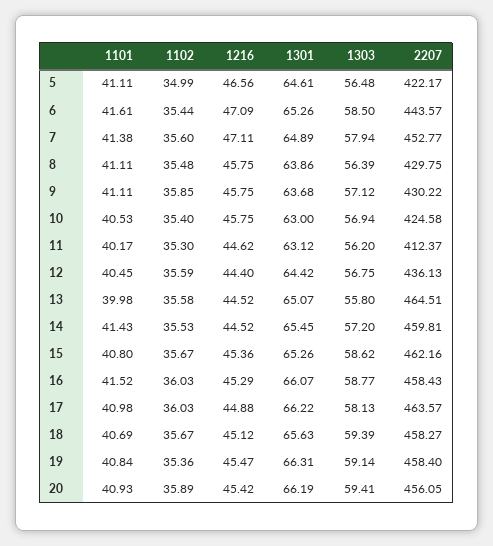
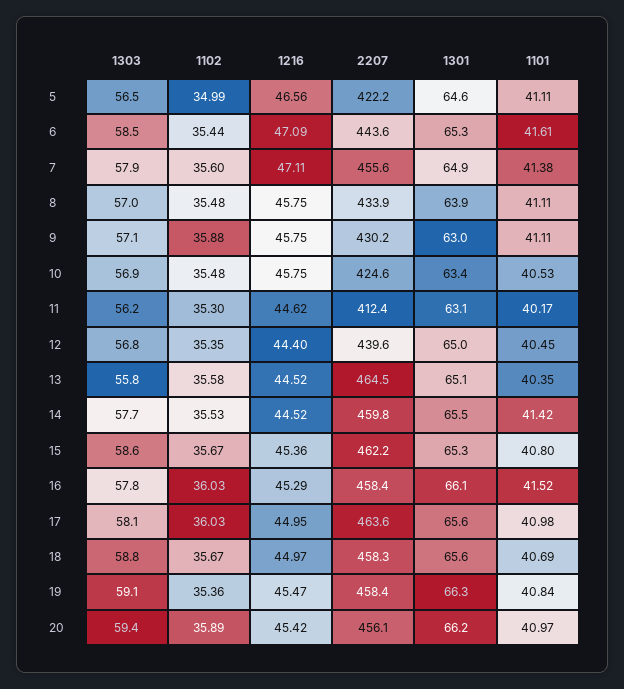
2207, 7: 452.77 -> 455.6
1303, 8: 56.39 -> 57
2207, 8: 429.75 -> 433.9
1102, 9: 35.85 -> 35.88
1301, 9: 63.68 -> 63
1102, 10: 35.4 -> 35.48
1301, 10: 63 -> 63.4
1102, 12: 35.59 -> 35.35
1301, 12: 64.42 -> 65
2207, 12: 436.13 -> 439.6
1101, 13: 39.98 -> 40.35
1101, 14: 41.43 -> 41.42
1303, 14: 57.2 -> 57.7
1303, 16: 58.77 -> 57.8
1216, 17: 44.88 -> 44.95
1301, 17: 66.22 -> 65.6
1216, 18: 45.12 -> 44.97
1303, 18: 59.39 -> 58.8
1101, 20: 40.93 -> 40.97

